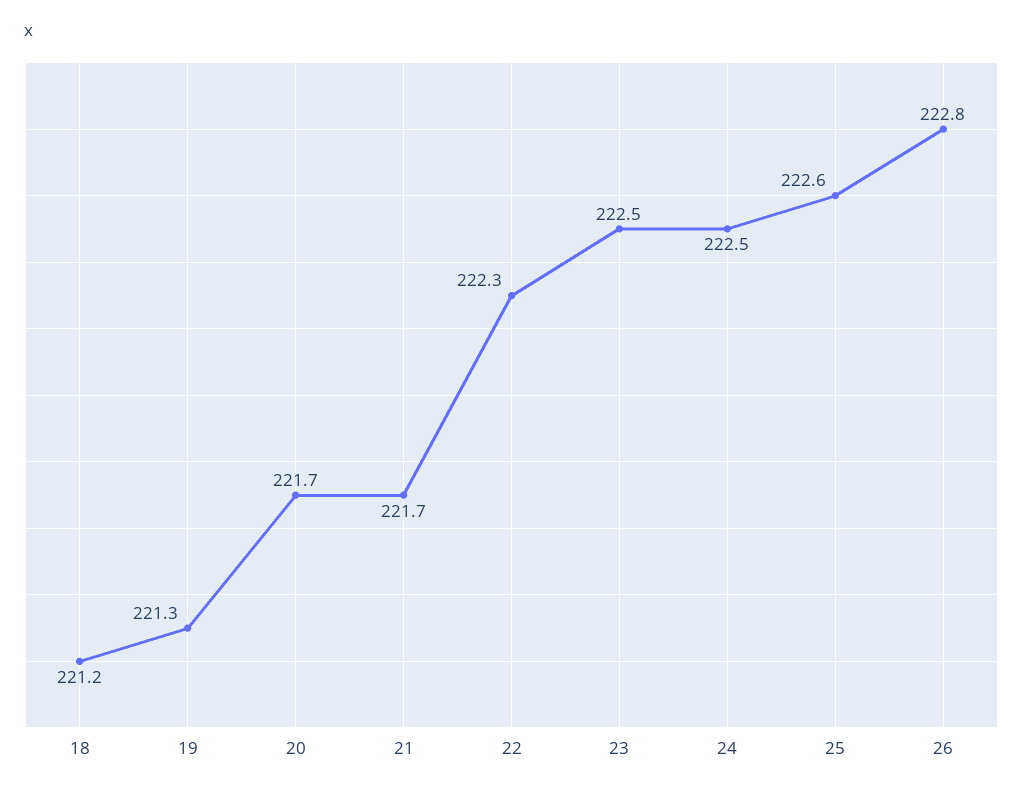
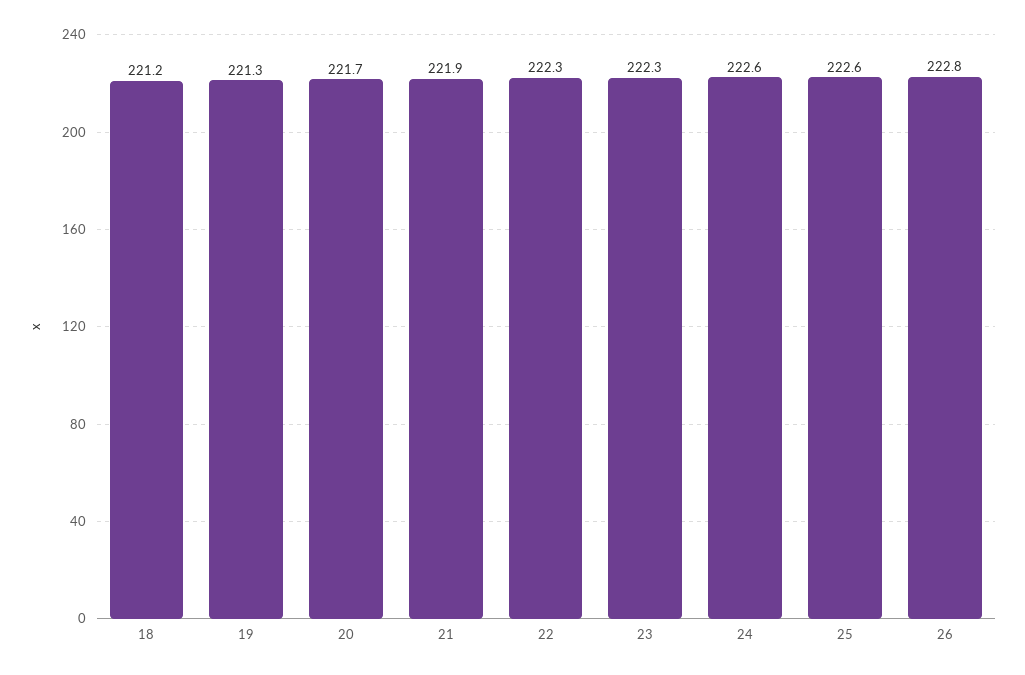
21: 221.7 -> 221.9
23: 222.5 -> 222.3
24: 222.5 -> 222.6

